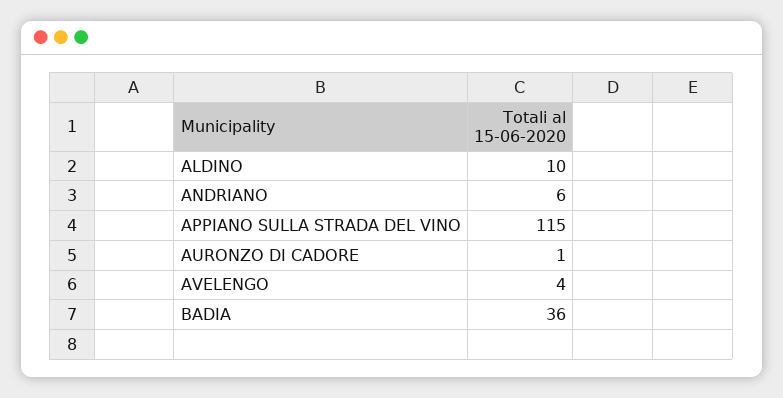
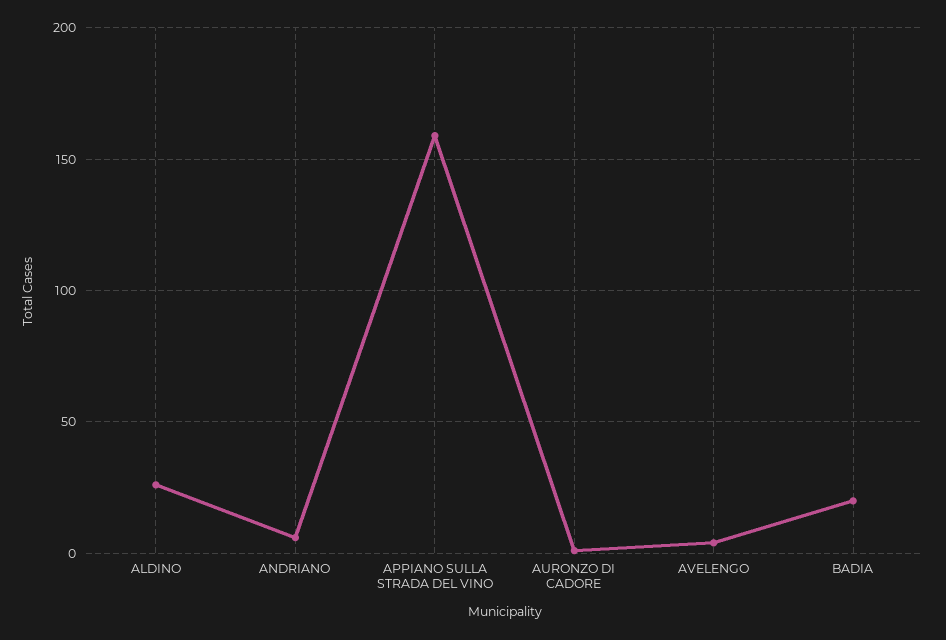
ALDINO: 10 -> 25
APPIANO SULLA STRADA DEL VINO: 115 -> 160
BADIA: 36 -> 20

